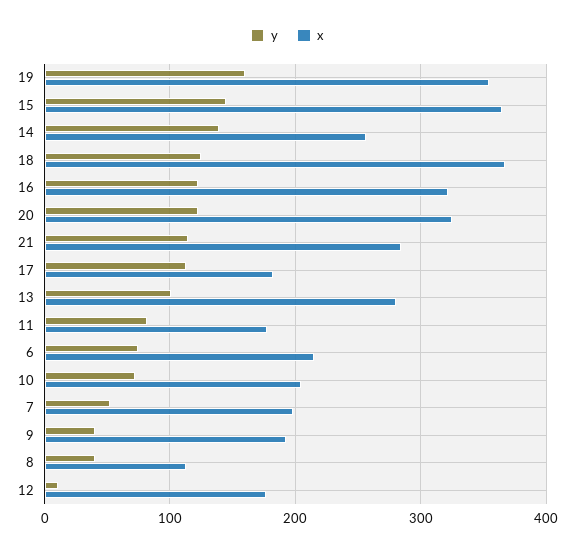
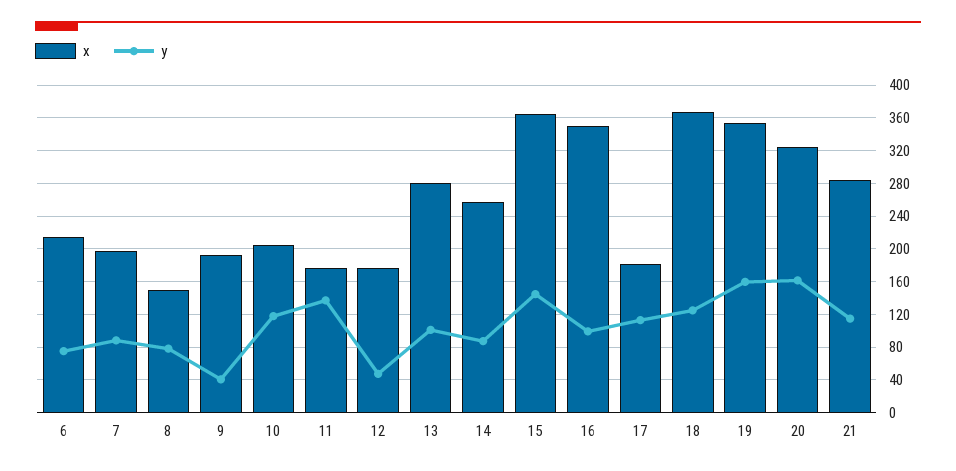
y, 14: 140 -> 90
y, 16: 120 -> 100
x, 16: 320 -> 350
y, 20: 120 -> 160
y, 11: 80 -> 140
y, 10: 70 -> 120
y, 7: 50 -> 90
y, 8: 40 -> 80
x, 8: 110 -> 150
y, 12: 10 -> 50

